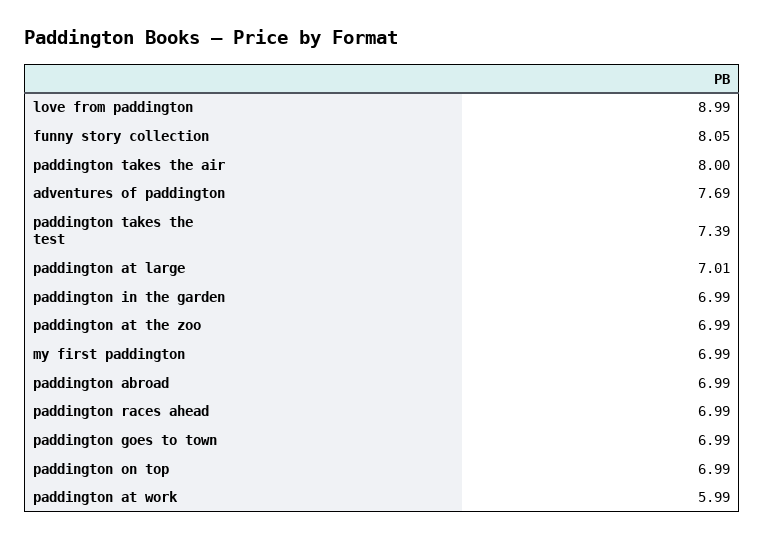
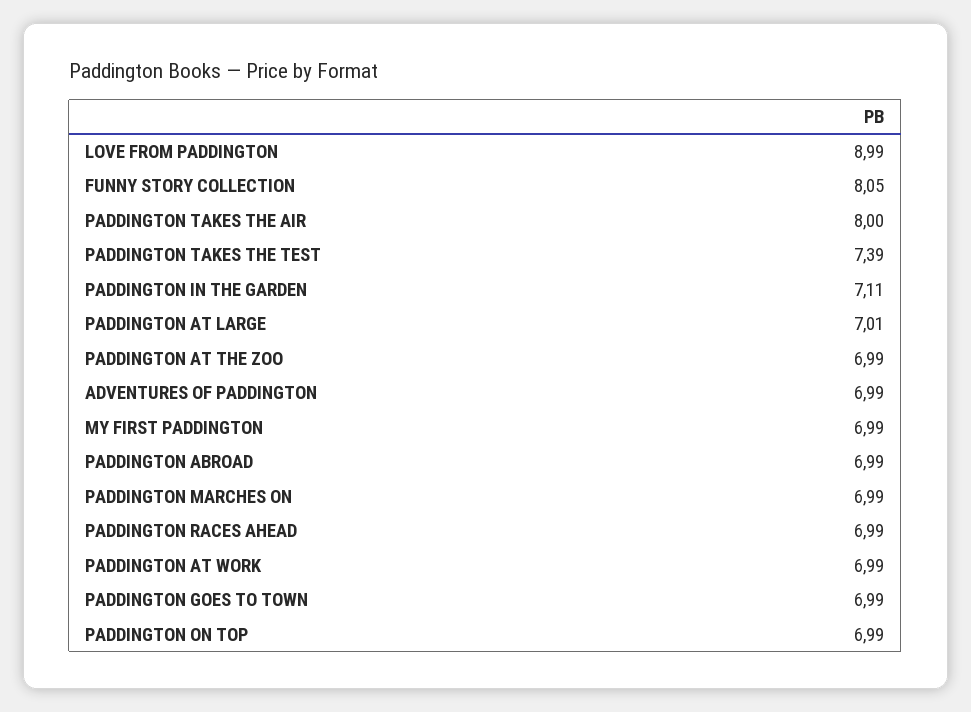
adventures of paddington: 7.69 -> 6.99
paddington in the garden: 6.99 -> 7.11
paddington at work: 5.99 -> 6.99
PADDINGTON MARCHES ON: none -> 6.99

